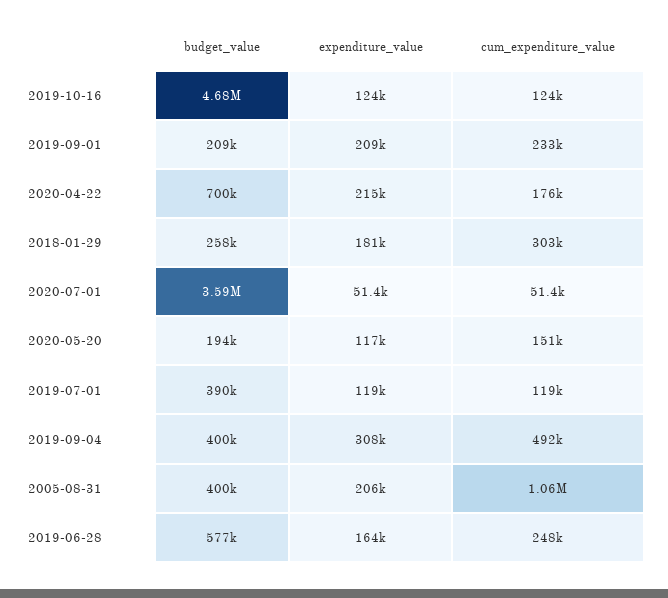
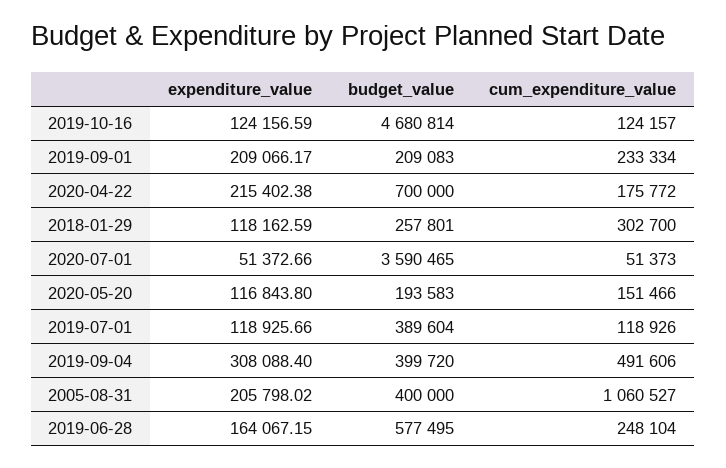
expenditure_value, 2018-01-29: 181000 -> 118162.59

